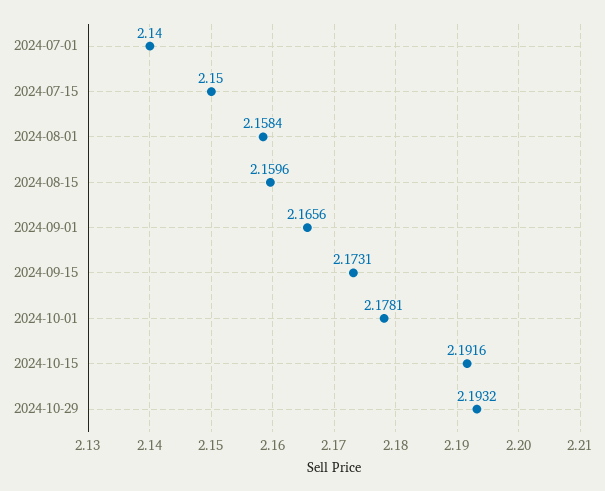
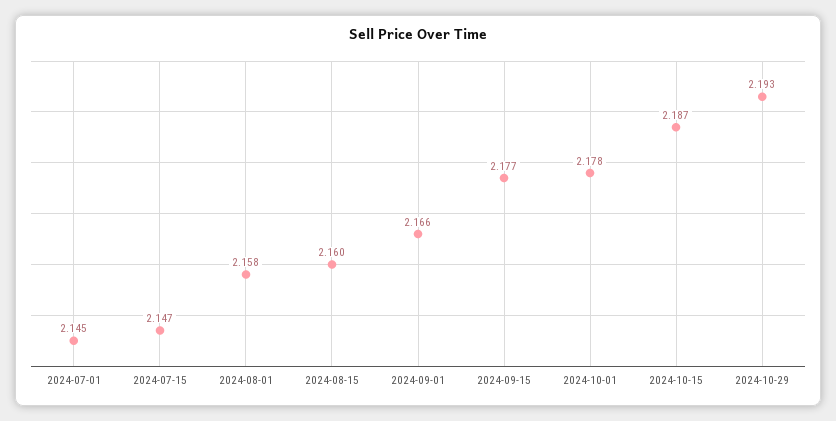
2024-07-01: 2.14 -> 2.145
2024-07-15: 2.15 -> 2.147
2024-09-15: 2.1731 -> 2.177
2024-10-15: 2.1916 -> 2.187

